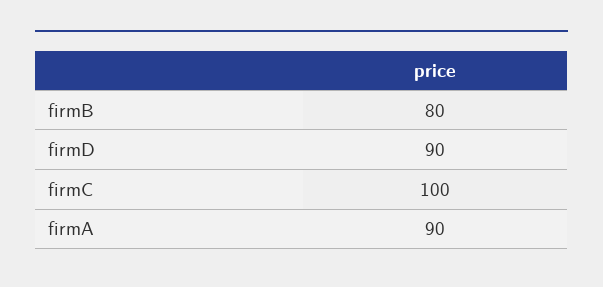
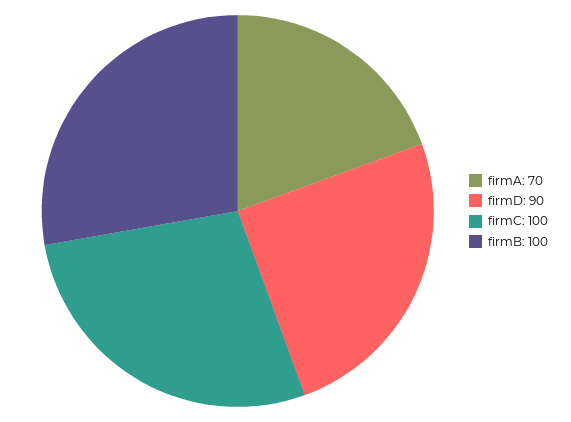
firmB: 80 -> 100
firmA: 90 -> 70

